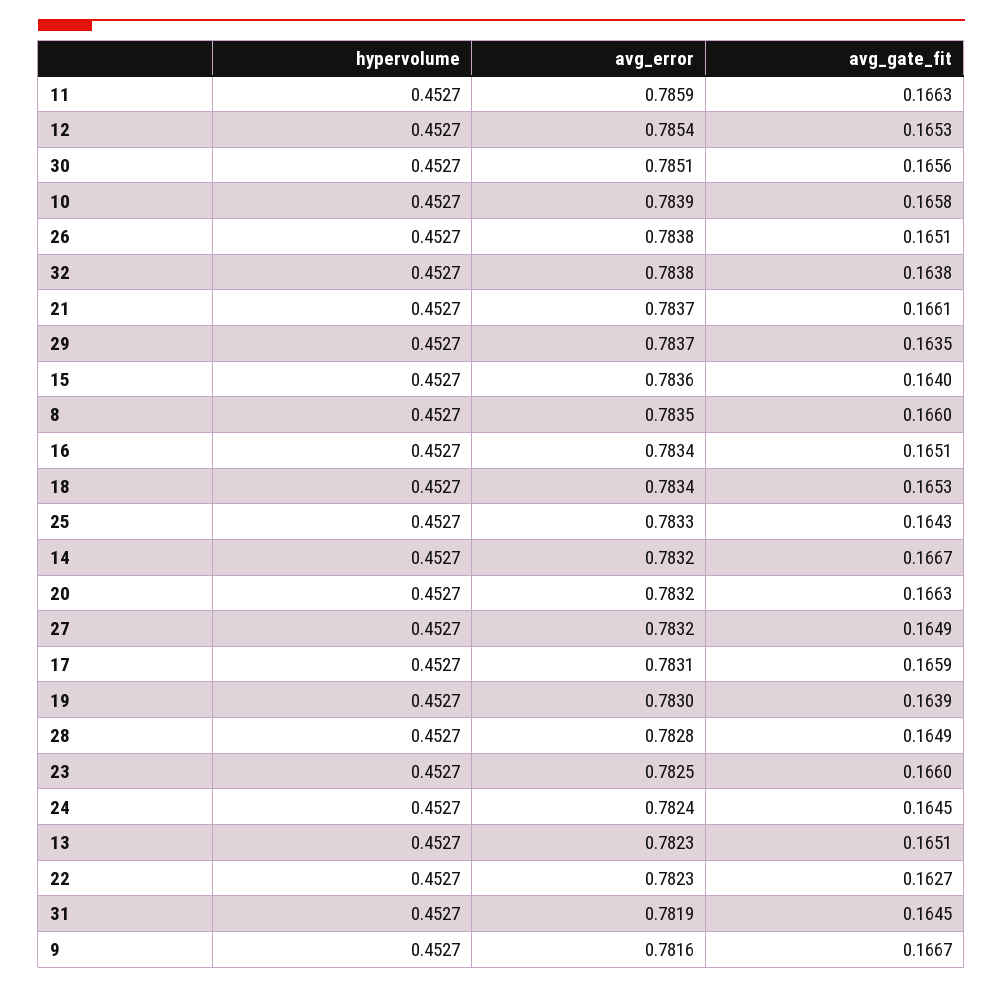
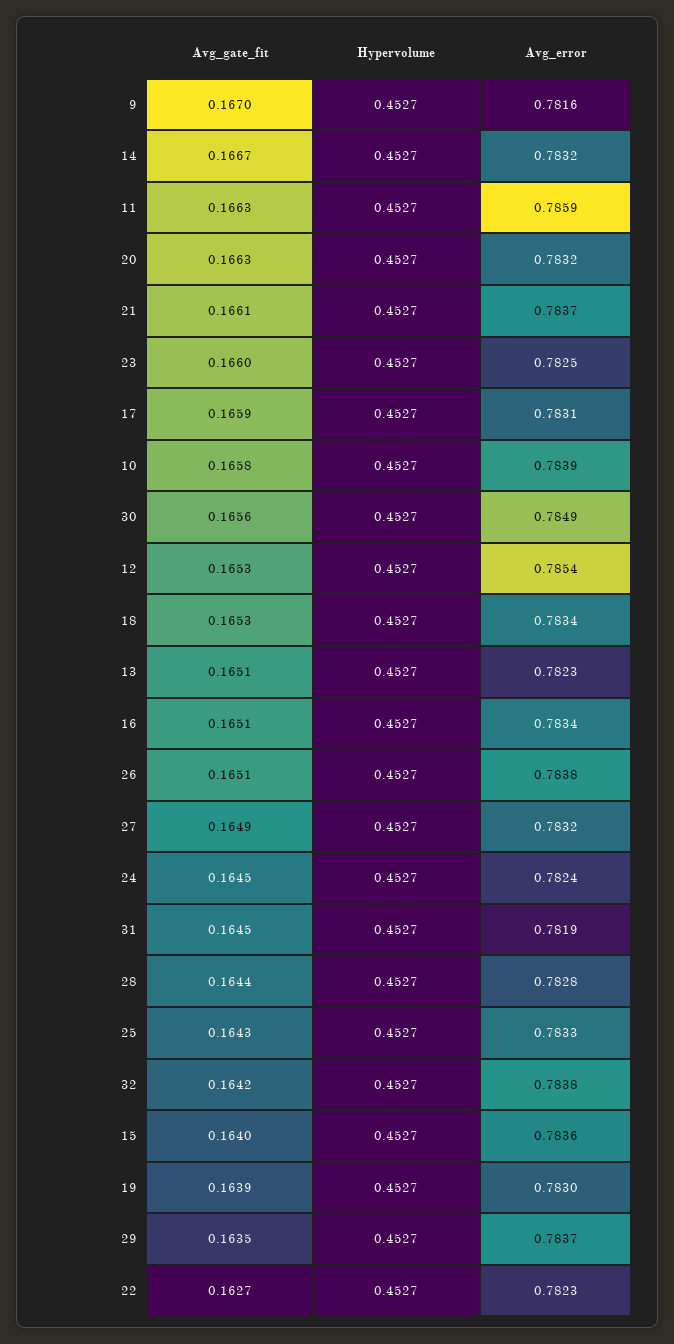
avg_error, 30: 0.7851 -> 0.7849
avg_gate_fit, 32: 0.1638 -> 0.1642
hypervolume, 8: 0.4527 -> none
avg_error, 8: 0.7835 -> none
avg_gate_fit, 8: 0.166 -> none
avg_gate_fit, 28: 0.1649 -> 0.1644
avg_gate_fit, 9: 0.1667 -> 0.167

